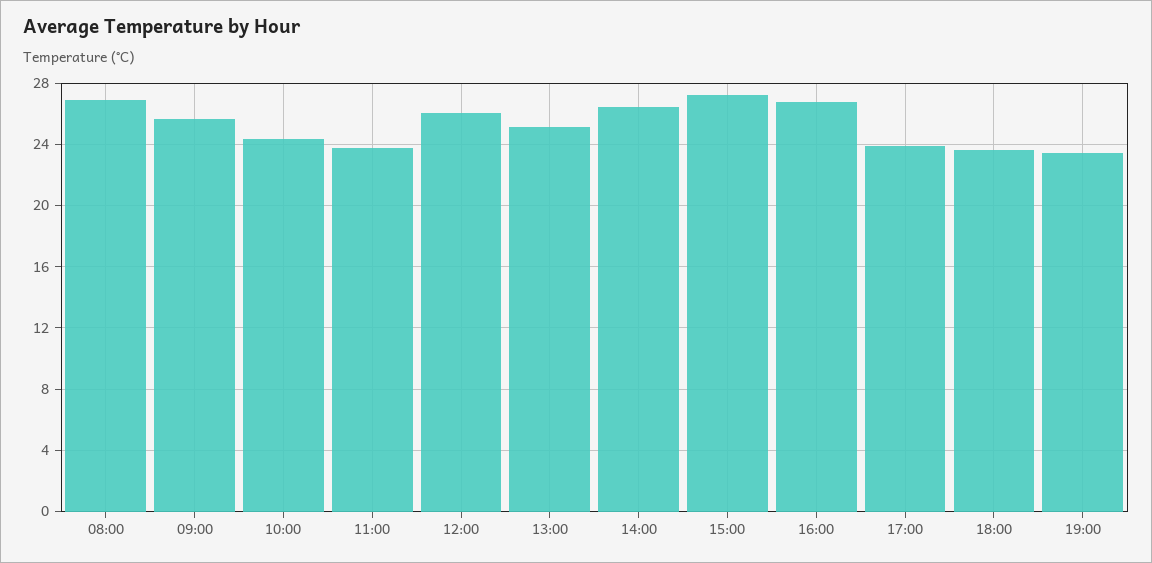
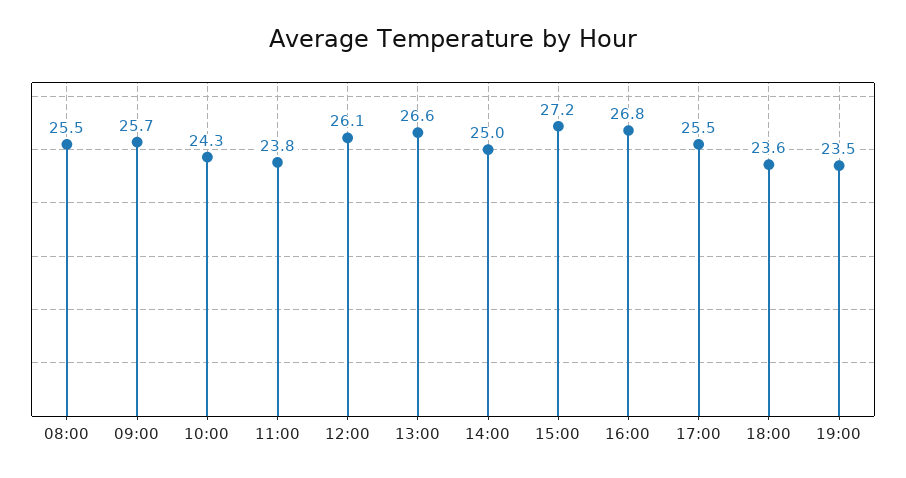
08:00: 27 -> 25.5
13:00: 25 -> 26.6
14:00: 26.5 -> 25
17:00: 24 -> 25.5

